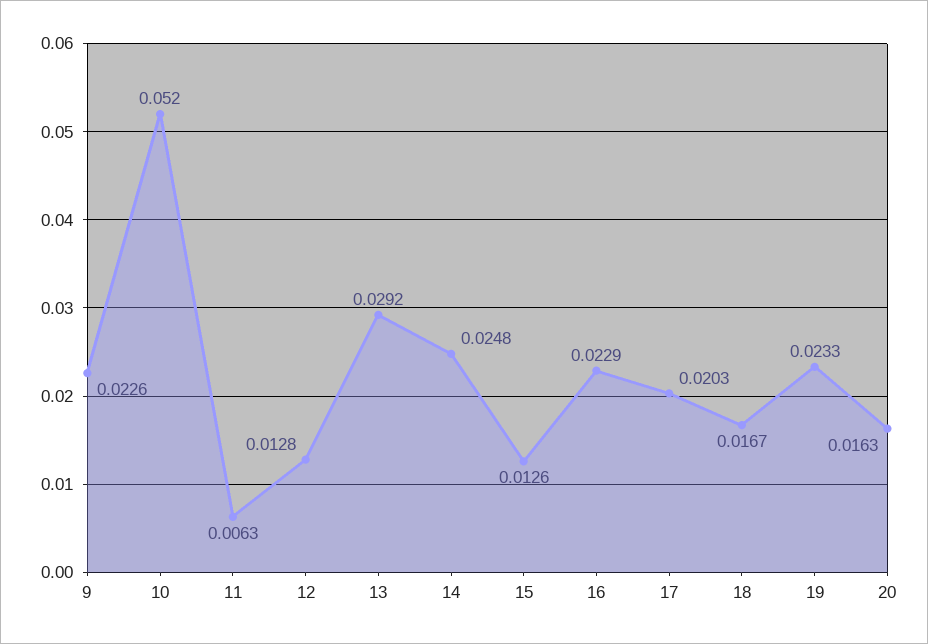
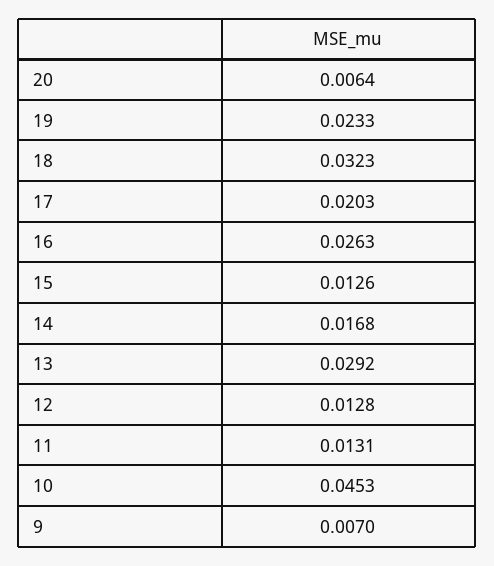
9: 0.0226 -> 0.007
10: 0.052 -> 0.0453
11: 0.0063 -> 0.0131
14: 0.0248 -> 0.0168
16: 0.0229 -> 0.0263
18: 0.0167 -> 0.0323
20: 0.0163 -> 0.0064

